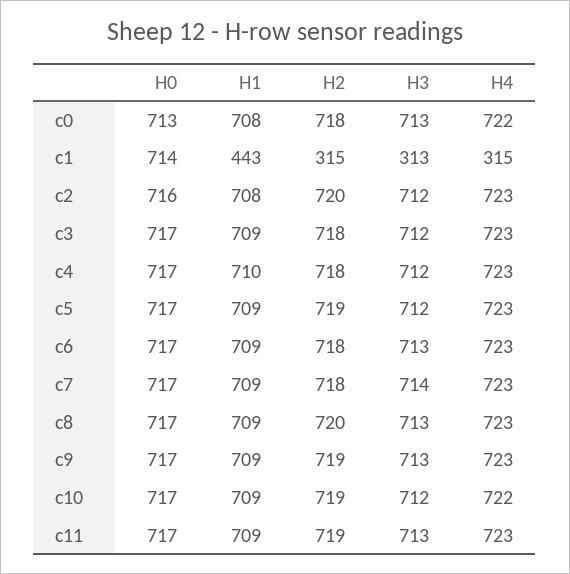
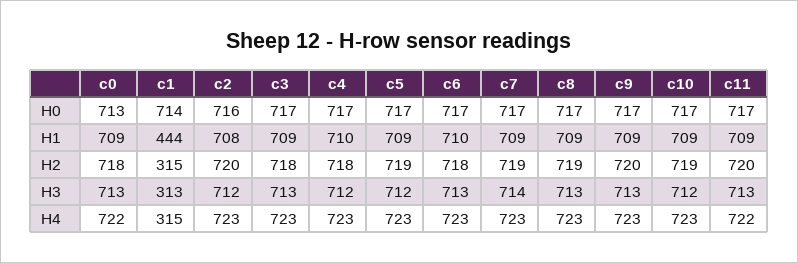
H1, c0: 708 -> 709
H1, c1: 443 -> 444
H3, c3: 712 -> 713
H1, c6: 709 -> 710
H2, c7: 718 -> 719
H2, c8: 720 -> 719
H2, c9: 719 -> 720
H4, c10: 722 -> 723
H2, c11: 719 -> 720
H4, c11: 723 -> 722

